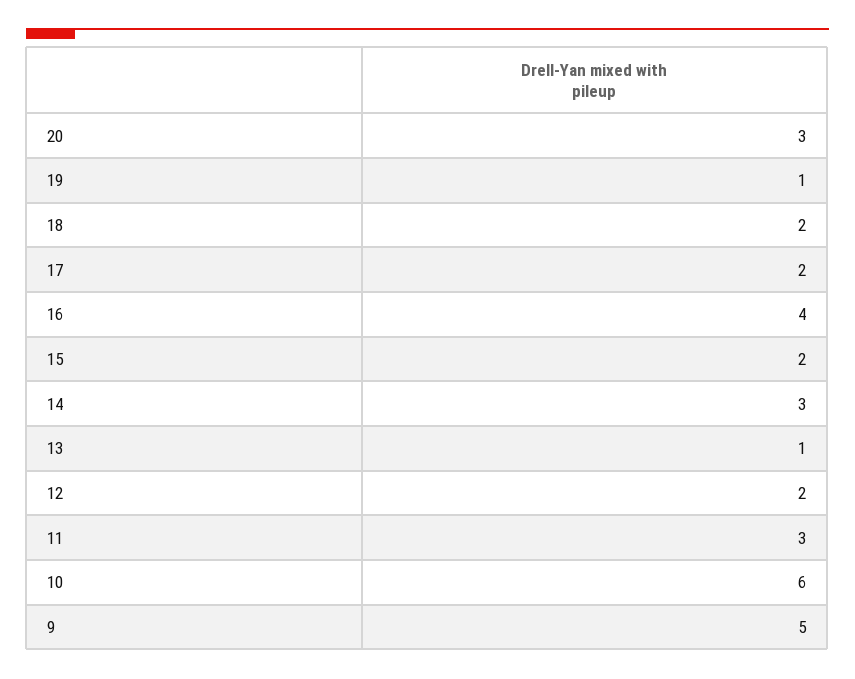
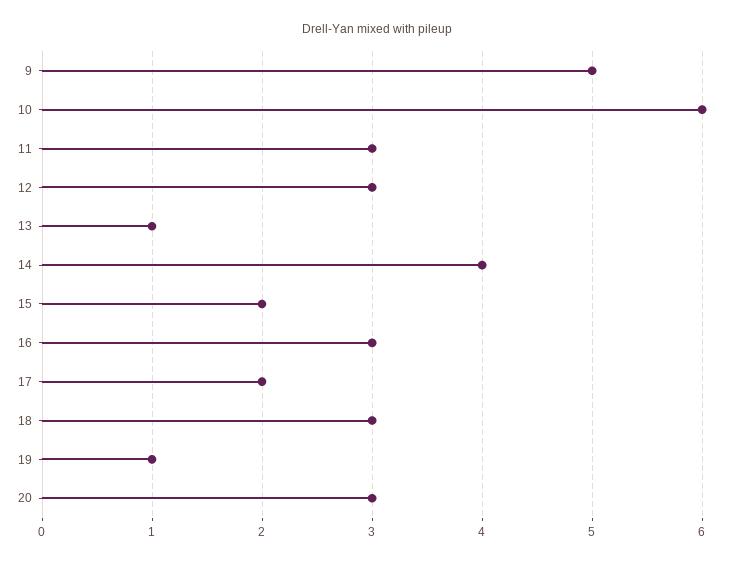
18: 2 -> 3
16: 4 -> 3
14: 3 -> 4
12: 2 -> 3

